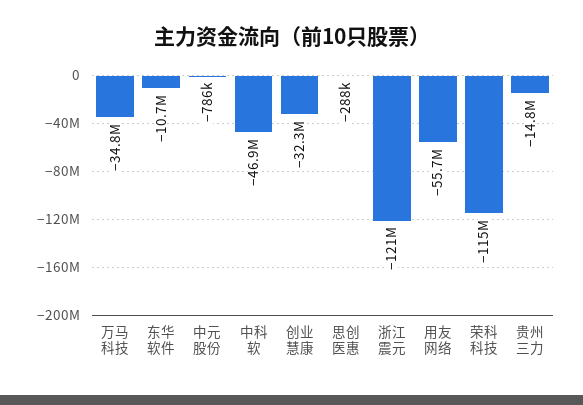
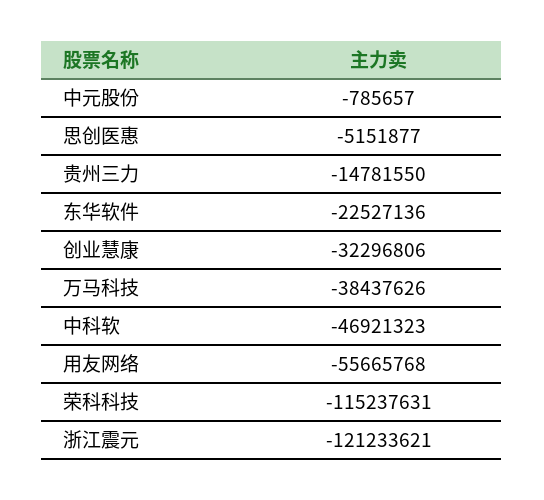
万马科技: -34800000 -> -38437626
东华软件: -10700000 -> -22527136
思创医惠: -288000 -> -5151877

